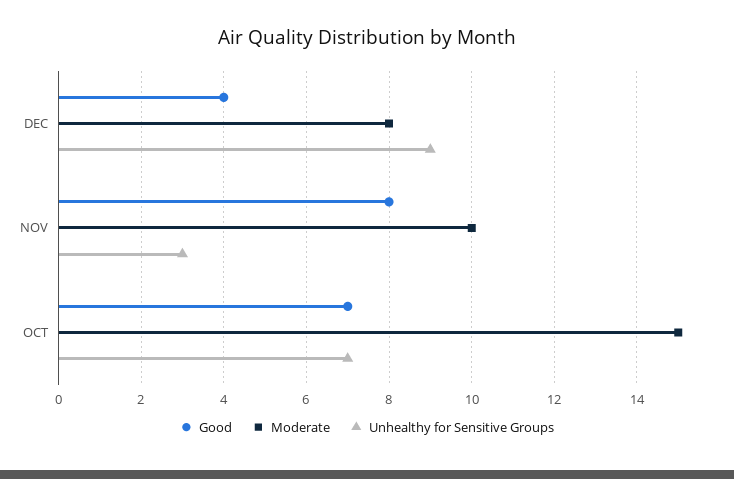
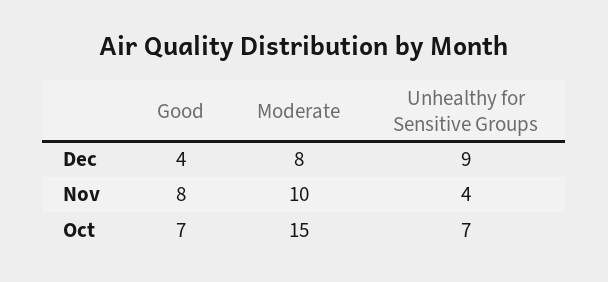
Unhealthy for Sensitive Groups, NOV: 3 -> 4

